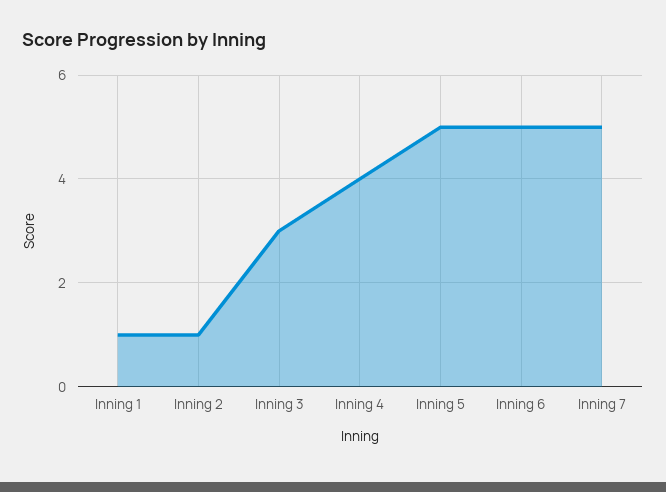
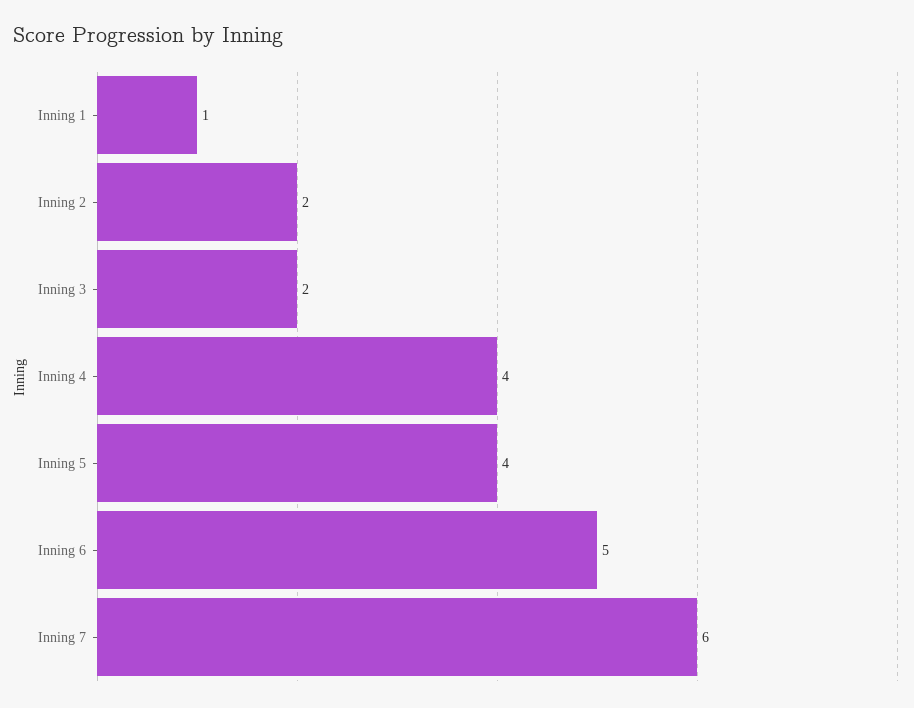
Inning 2: 1 -> 2
Inning 3: 3 -> 2
Inning 5: 5 -> 4
Inning 7: 5 -> 6

